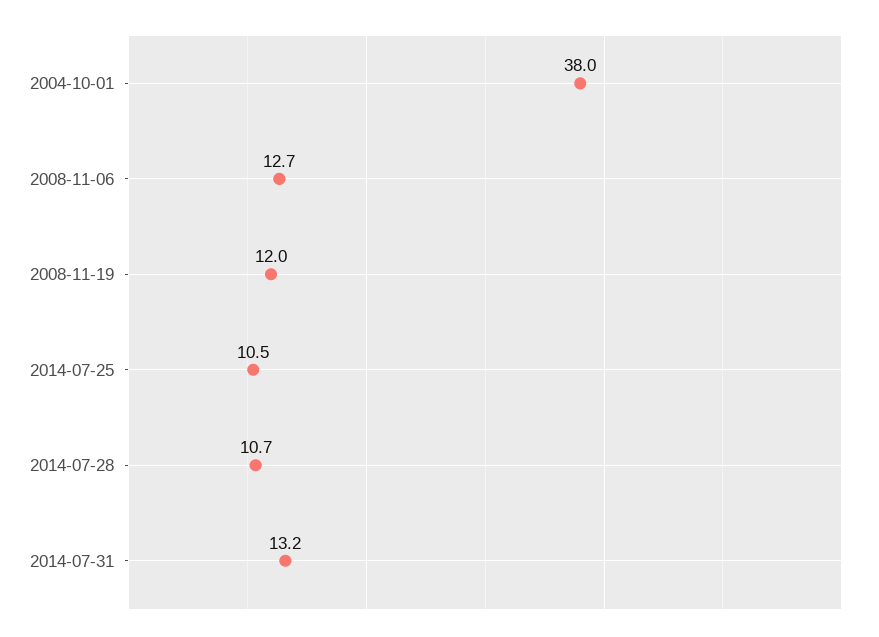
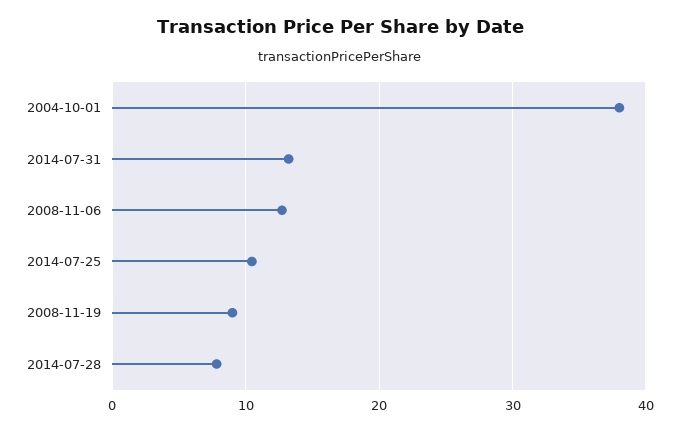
2008-11-19: 12 -> 9
2014-07-28: 10.7 -> 8

